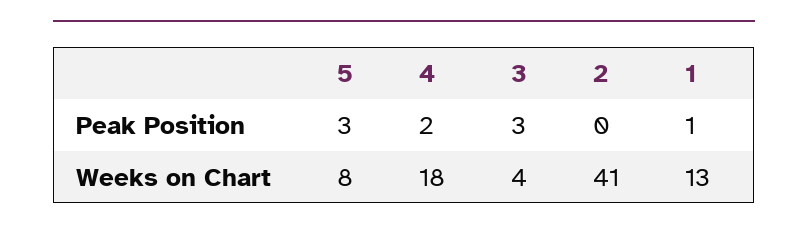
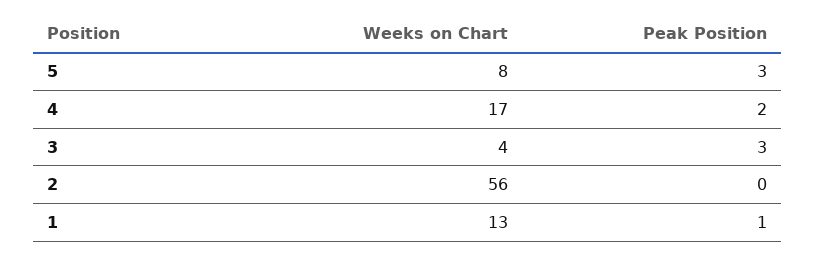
4, Weeks on Chart: 18 -> 17
2, Weeks on Chart: 41 -> 56

